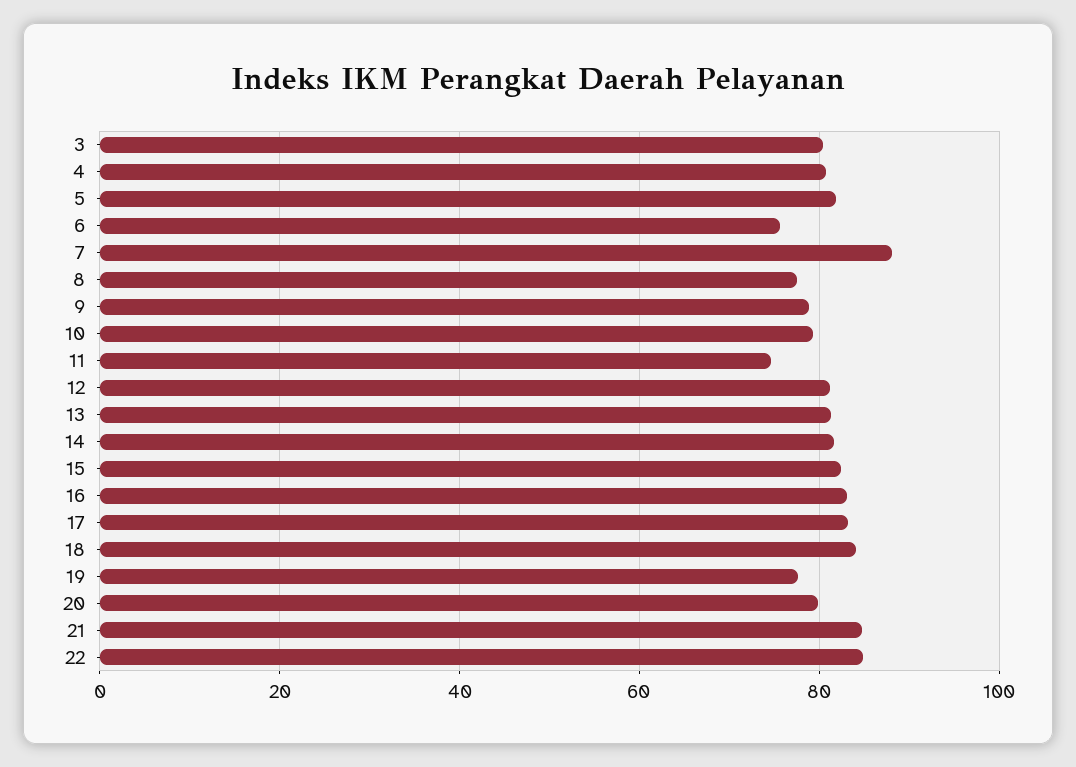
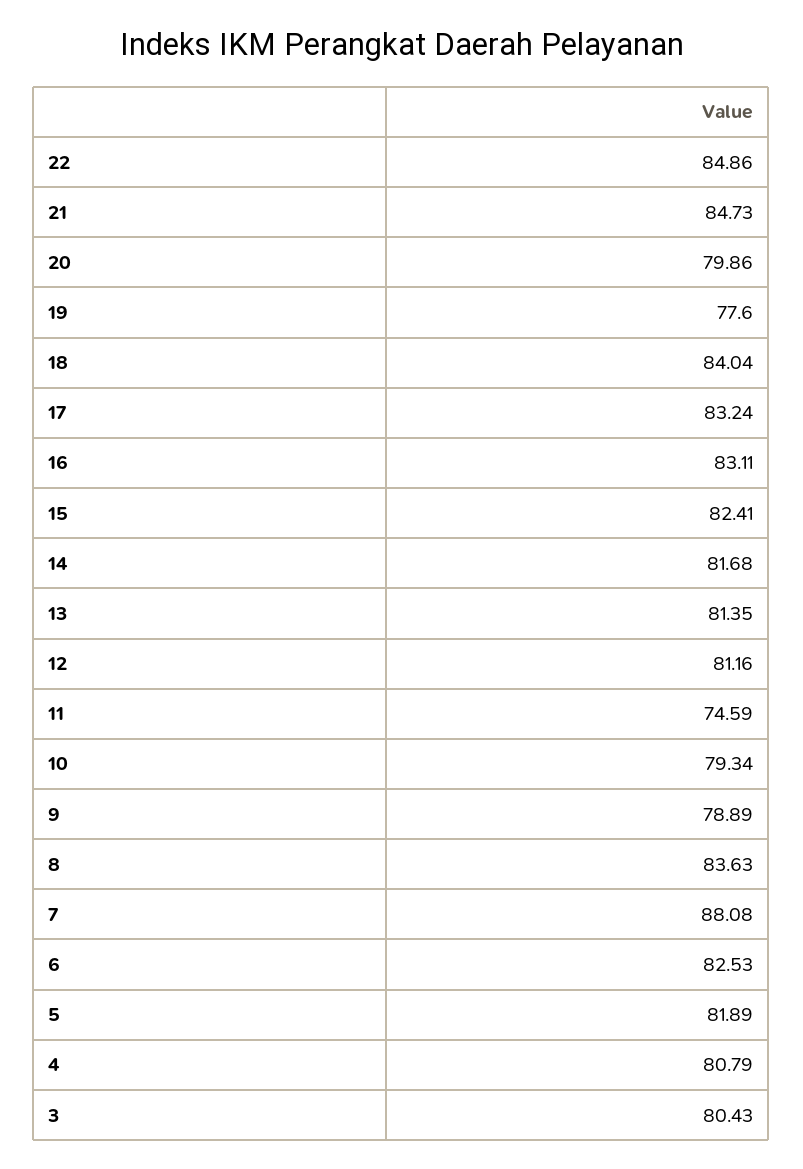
6: 76 -> 82.53
8: 78 -> 83.63

